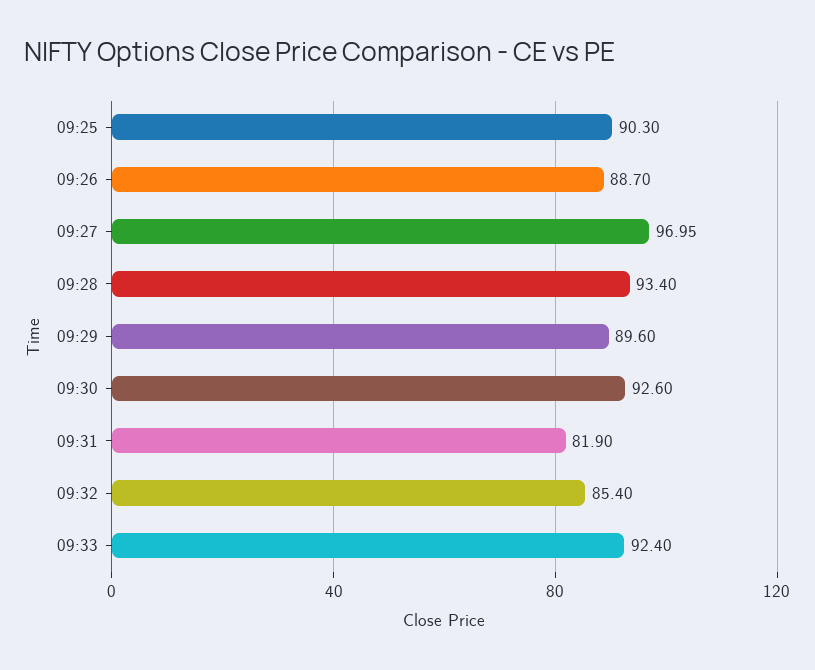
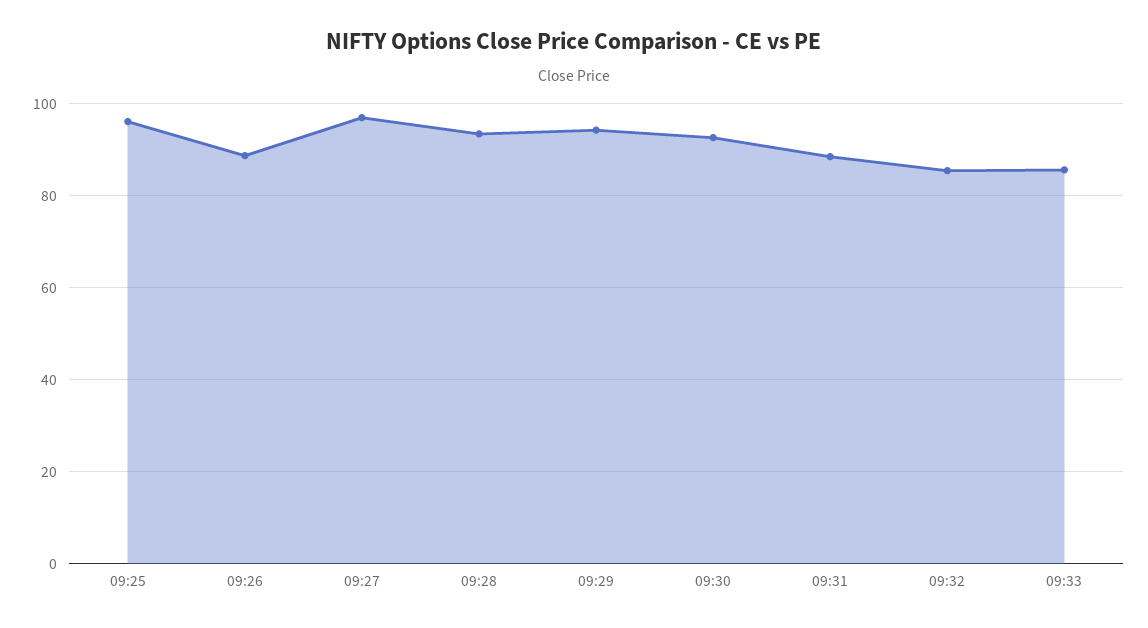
09:25: 90.3 -> 96
09:29: 89.6 -> 94
09:31: 81.9 -> 88
09:33: 92.4 -> 86

